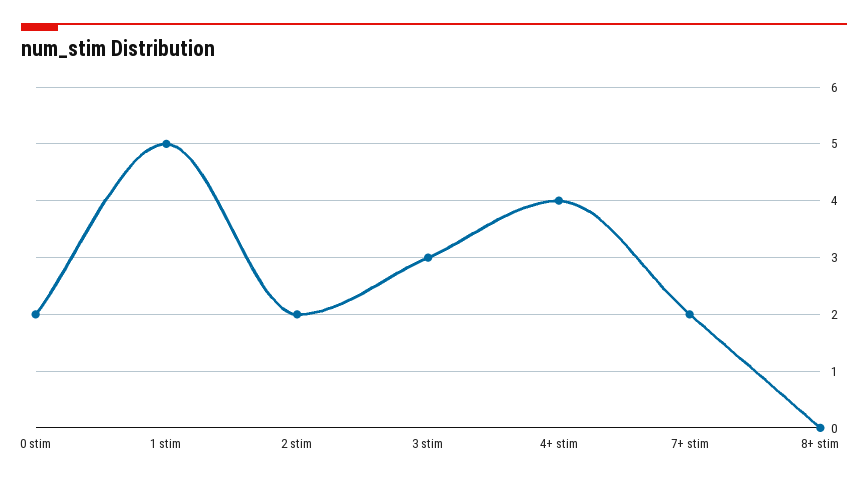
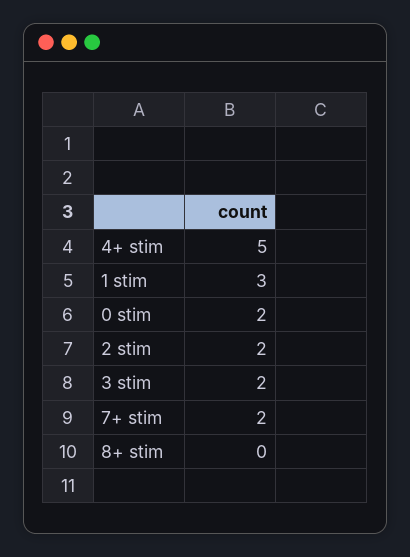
1 stim: 5 -> 3
3 stim: 3 -> 2
4+ stim: 4 -> 5

